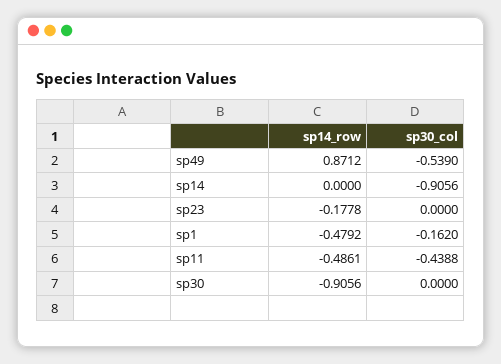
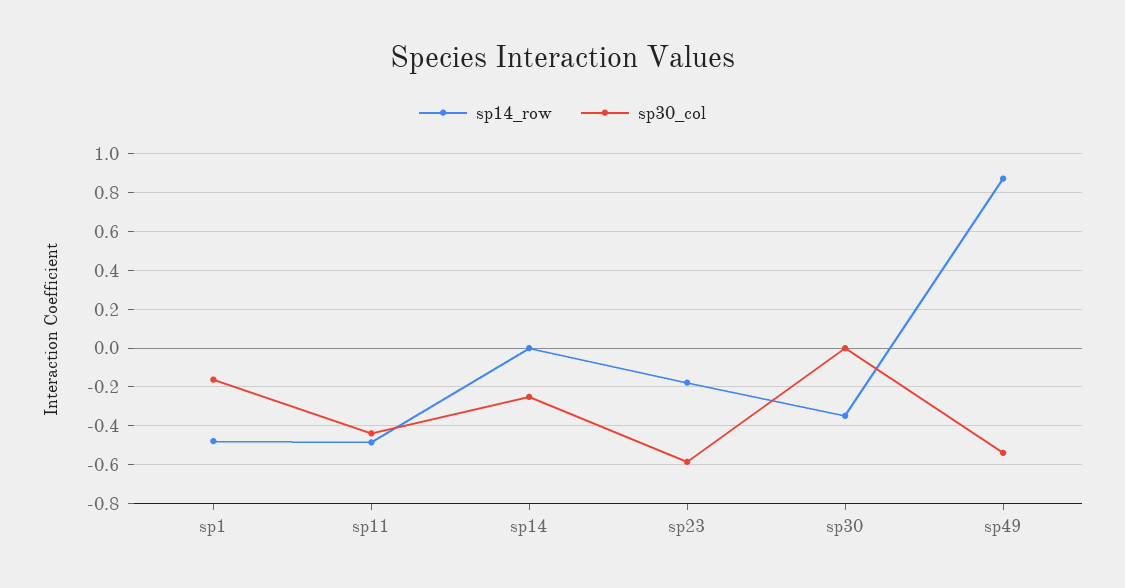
sp30_col, sp14: -0.9056 -> -0.25
sp30_col, sp23: 0 -> -0.6
sp14_row, sp30: -0.9056 -> -0.35

